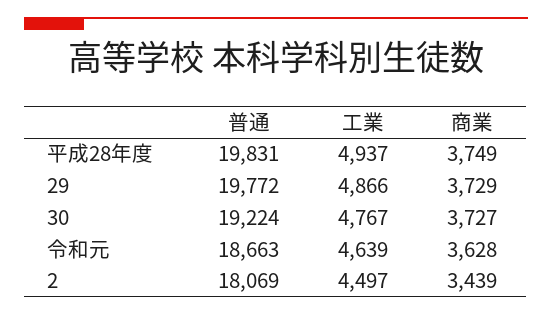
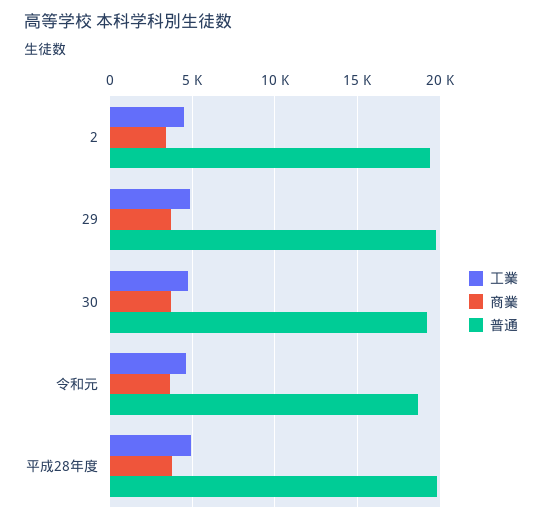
普通, 2: 18069 -> 19500

